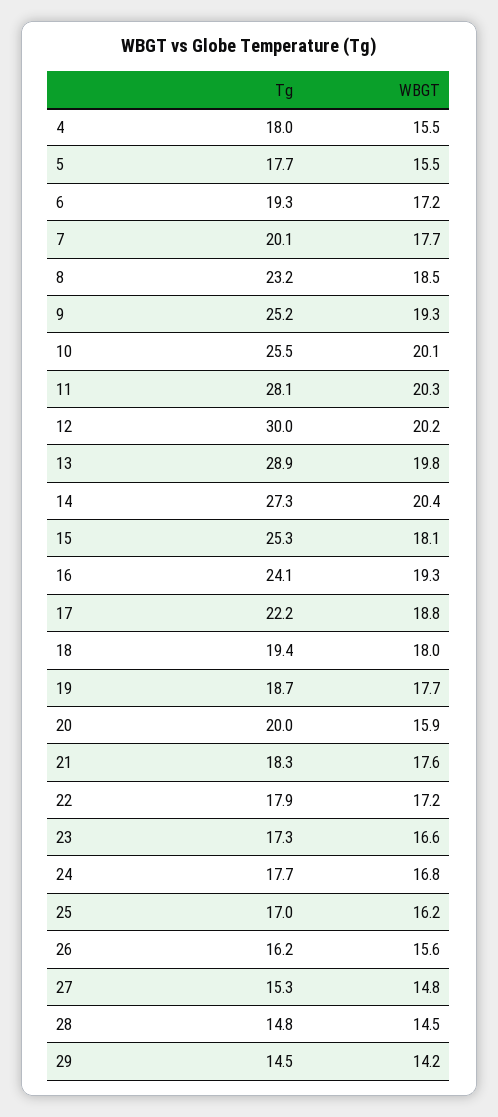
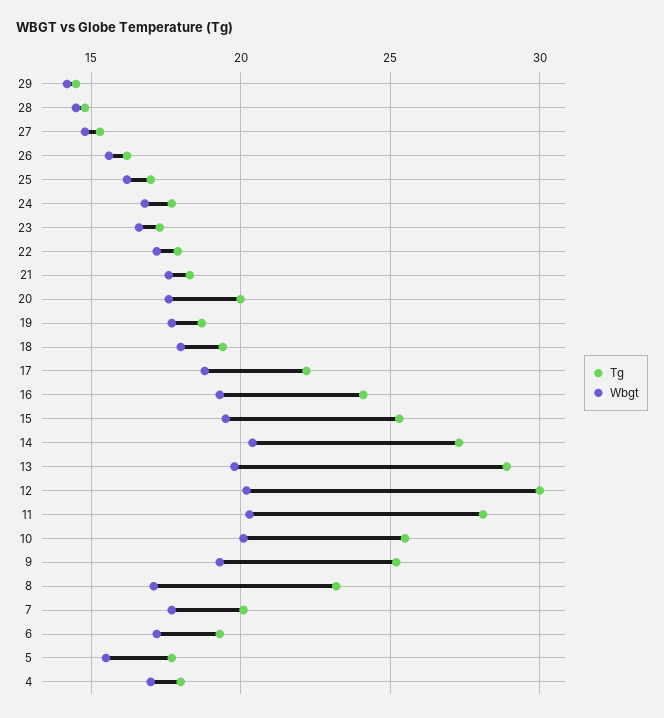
WBGT, 4: 15.5 -> 17
WBGT, 8: 18.5 -> 17
WBGT, 15: 18.1 -> 19.5
WBGT, 20: 15.9 -> 17.5

